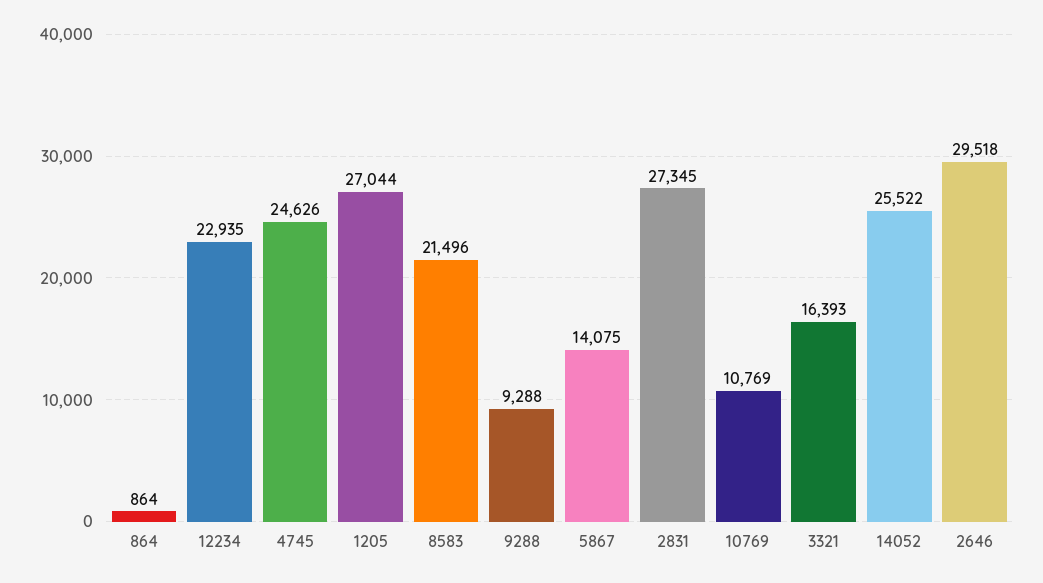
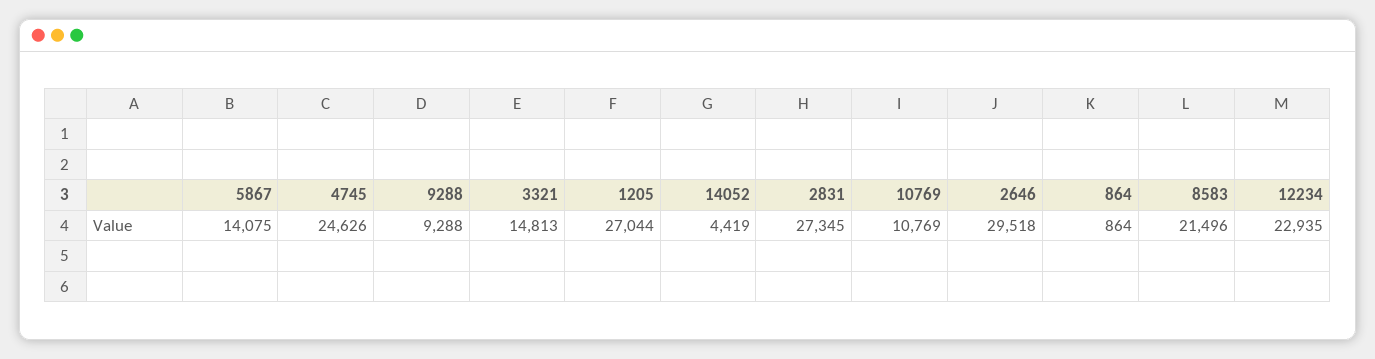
3321: 16393 -> 14813
14052: 25522 -> 4419

